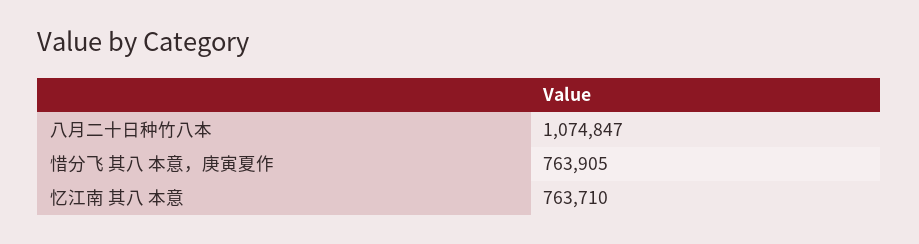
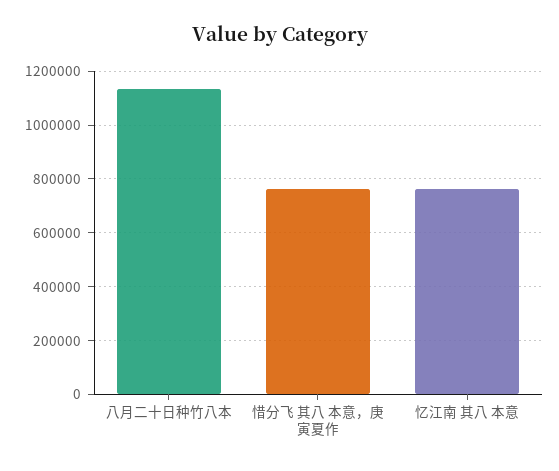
八月二十日种竹八本: 1074847 -> 1125000

